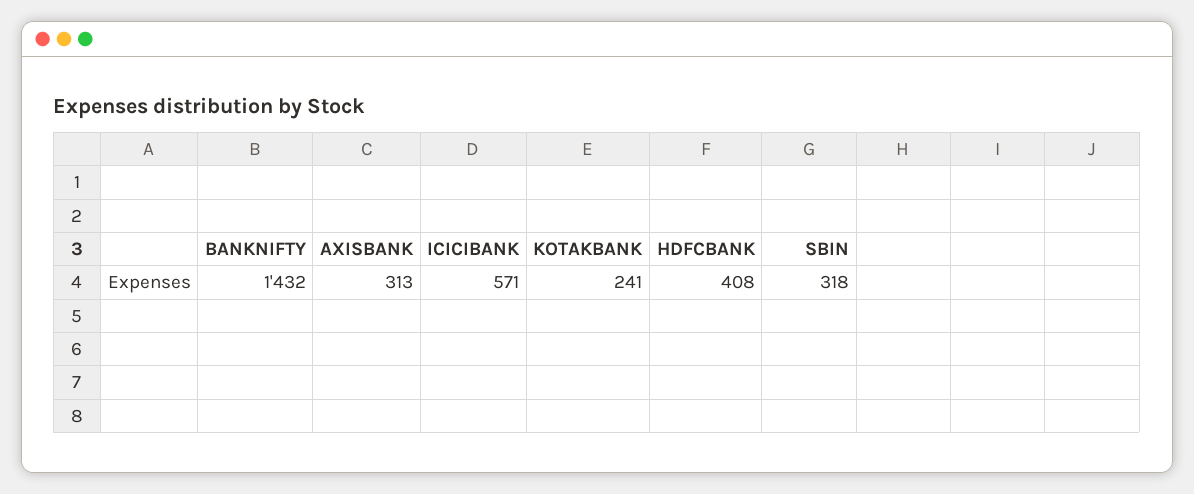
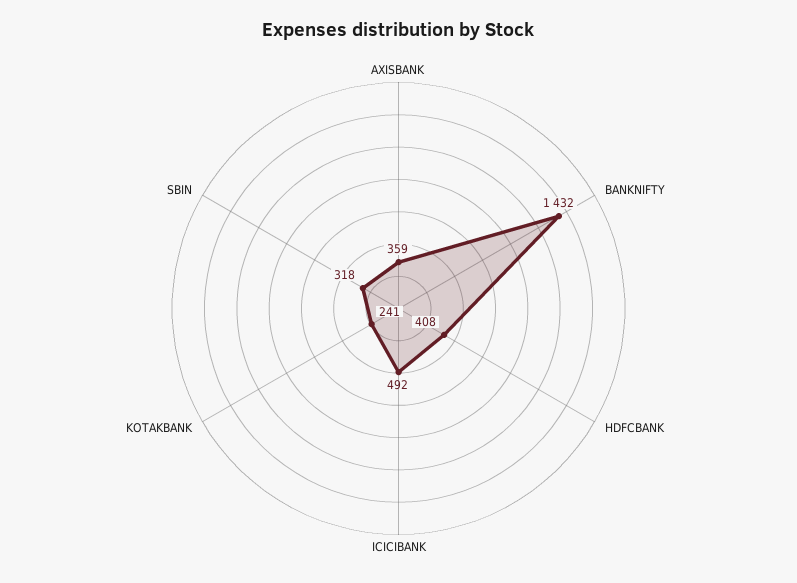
AXISBANK: 313 -> 359
ICICIBANK: 571 -> 492

